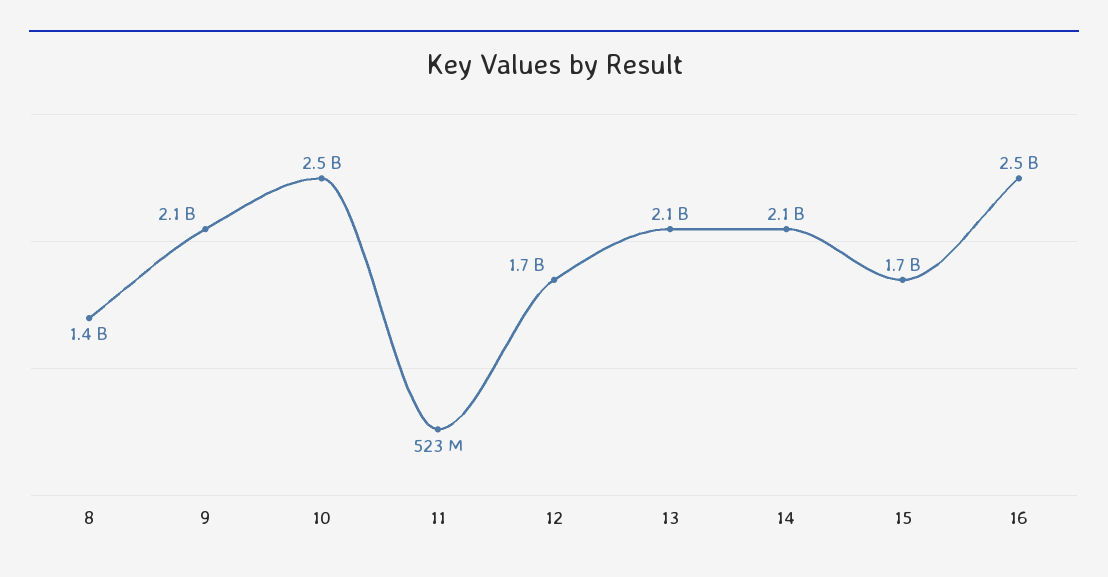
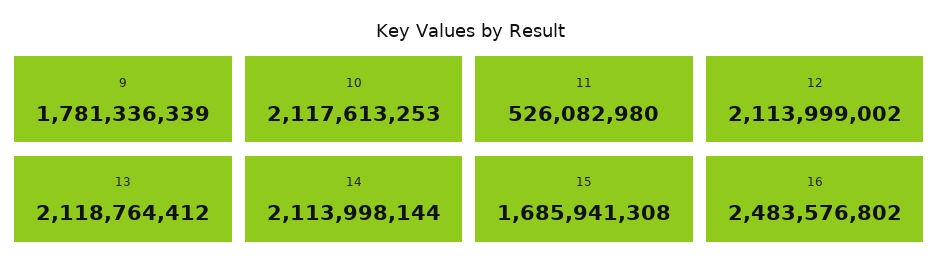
8: 1400000000 -> none
9: 2100000000 -> 1781336339
10: 2500000000 -> 2117613253
11: 523000000 -> 526082980
12: 1700000000 -> 2113999002

